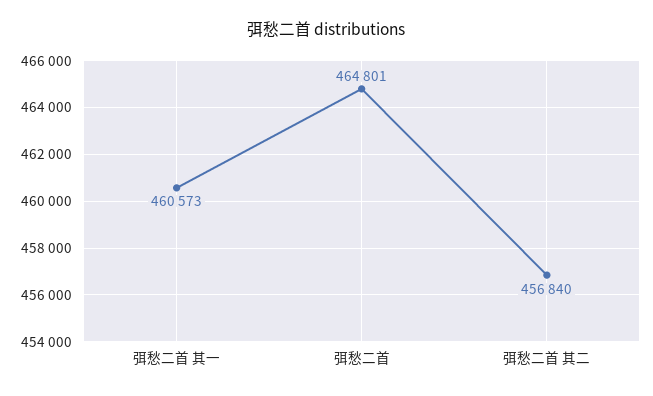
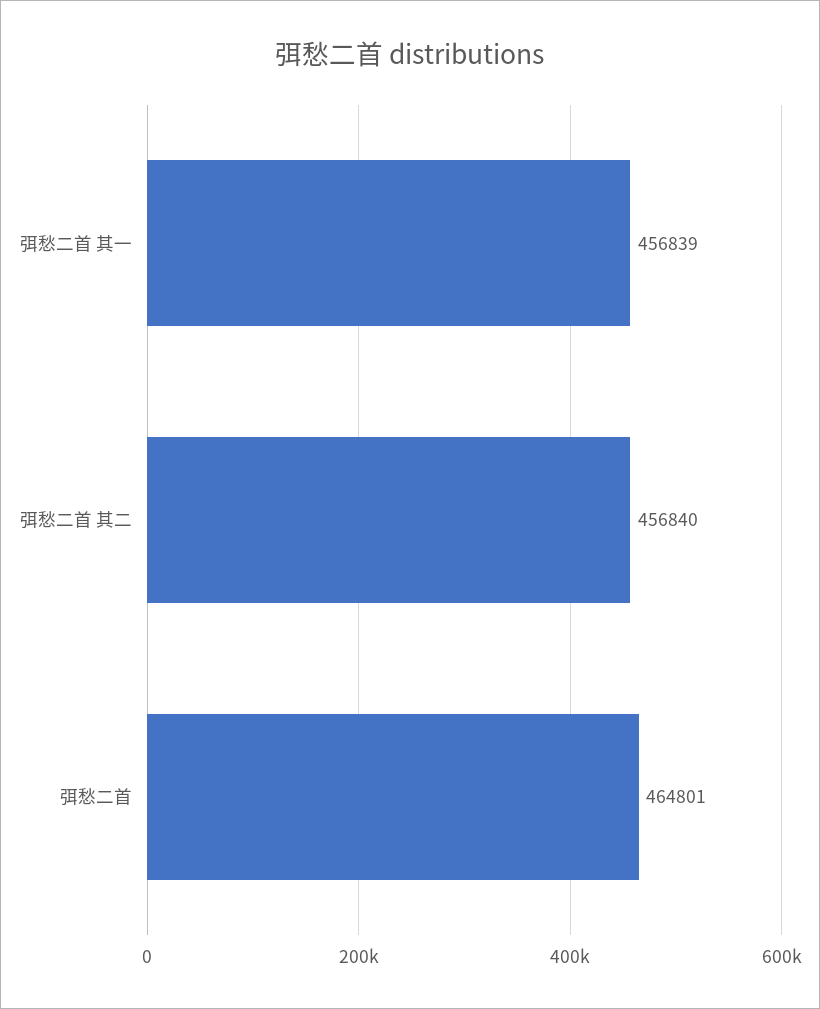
弭愁二首 其一: 460573 -> 456839

